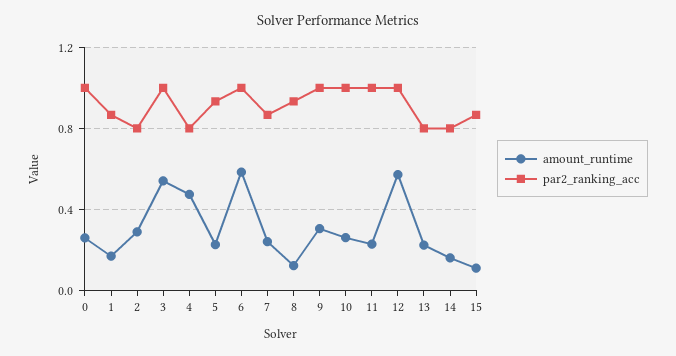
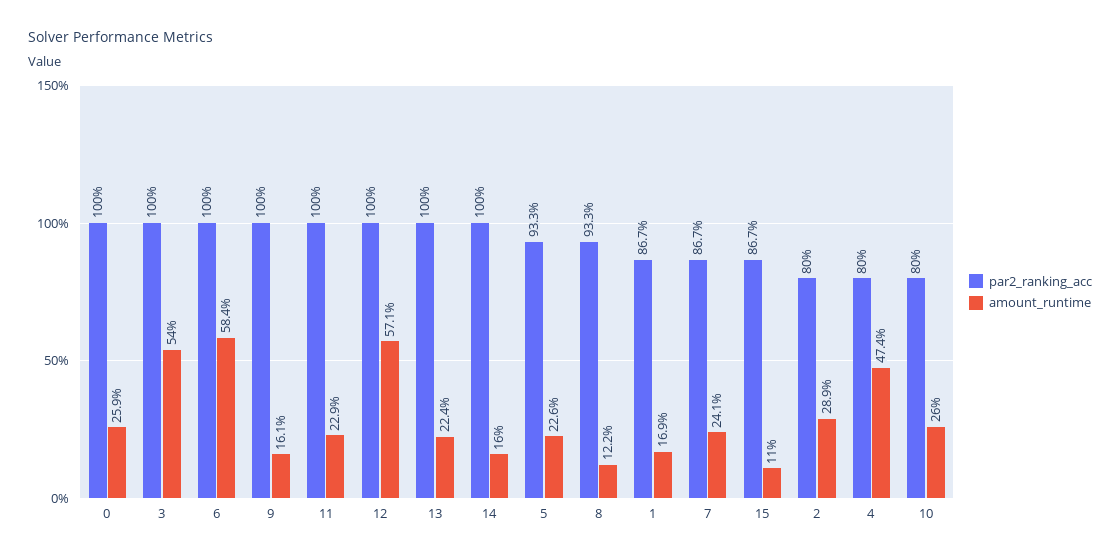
amount_runtime, 9: 0.3 -> 0.161
par2_ranking_acc, 10: 1 -> 0.8
par2_ranking_acc, 13: 0.8 -> 1
par2_ranking_acc, 14: 0.8 -> 1

